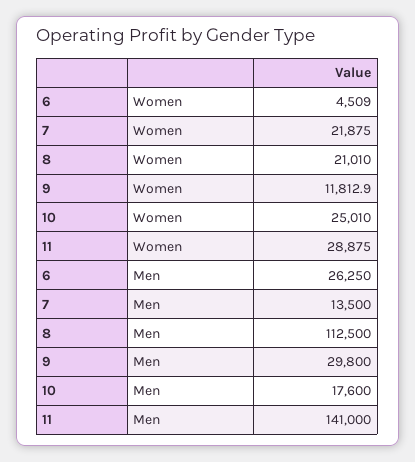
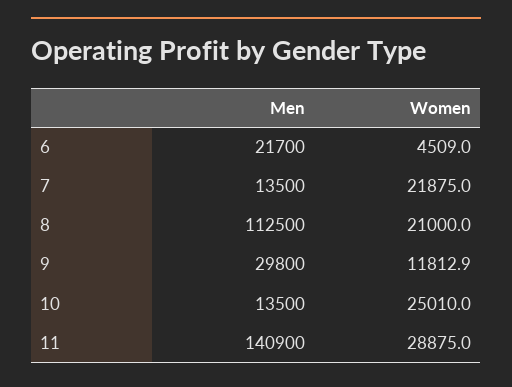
8, Women: 21010 -> 21000
6, Men: 26250 -> 21700
10, Men: 17600 -> 13500
11, Men: 141000 -> 140900

